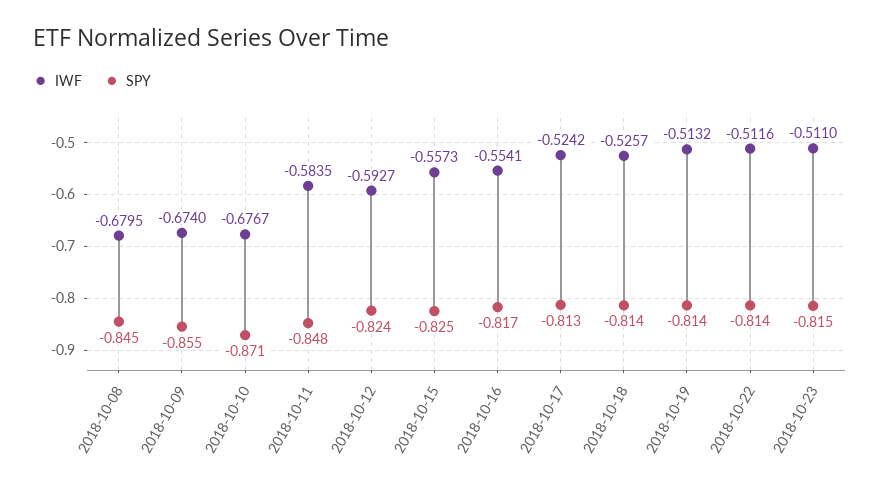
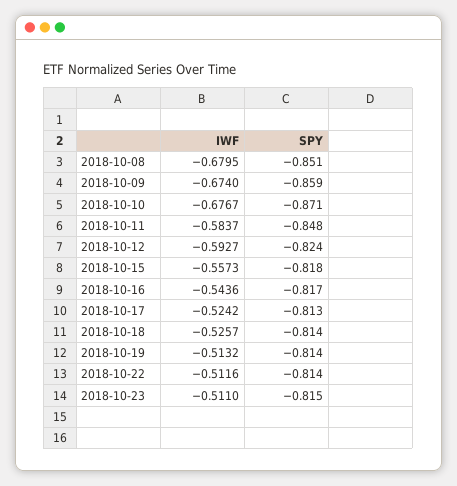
SPY, 2018-10-08: -0.845 -> -0.851
SPY, 2018-10-09: -0.855 -> -0.859
IWF, 2018-10-11: -0.5835 -> -0.5837
SPY, 2018-10-15: -0.825 -> -0.818
IWF, 2018-10-16: -0.5541 -> -0.5436

